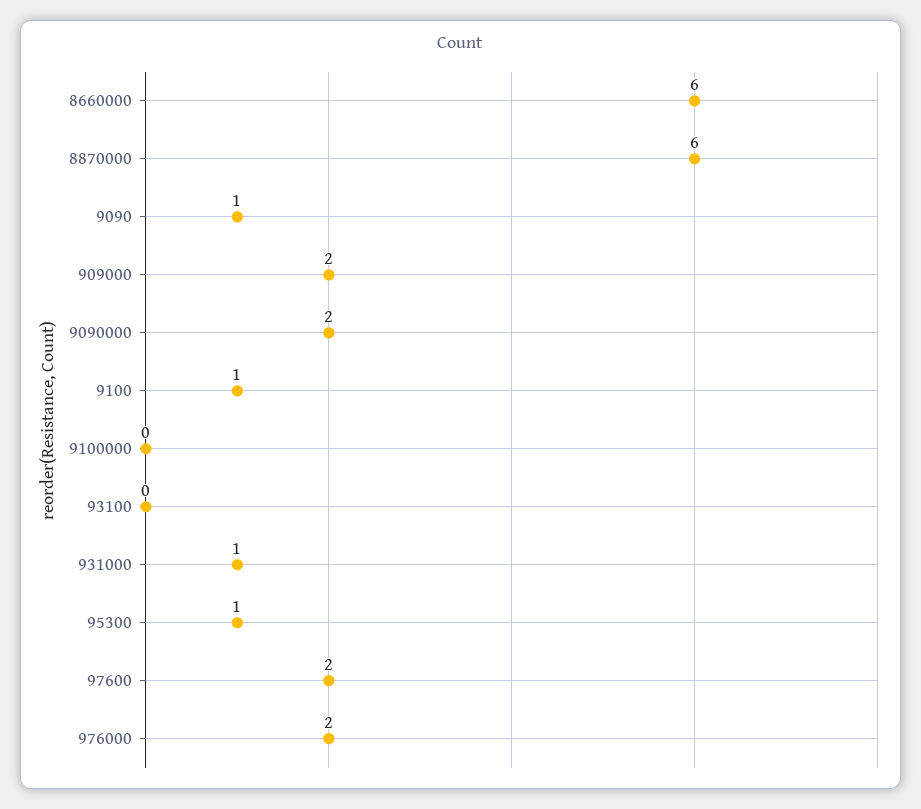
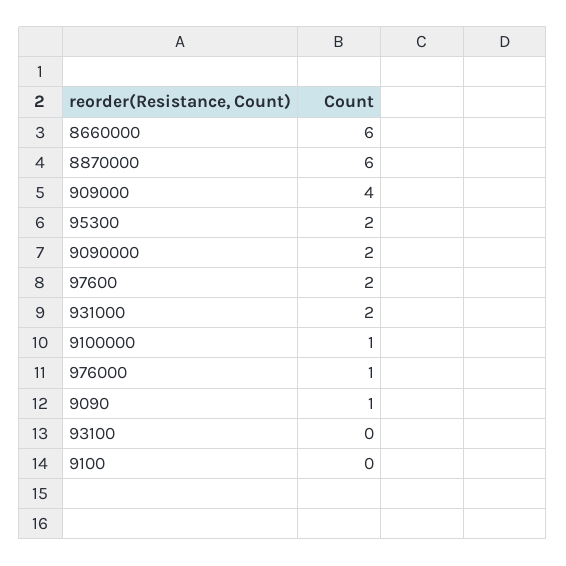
909000: 2 -> 4
9100: 1 -> 0
9100000: 0 -> 1
931000: 1 -> 2
95300: 1 -> 2
976000: 2 -> 1

